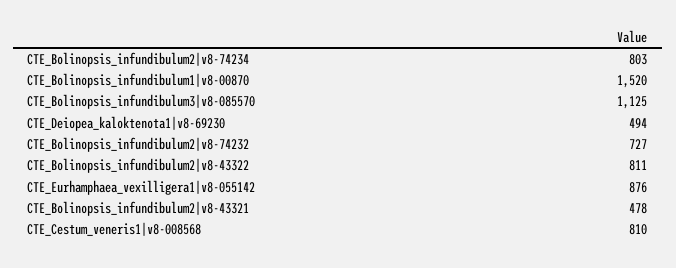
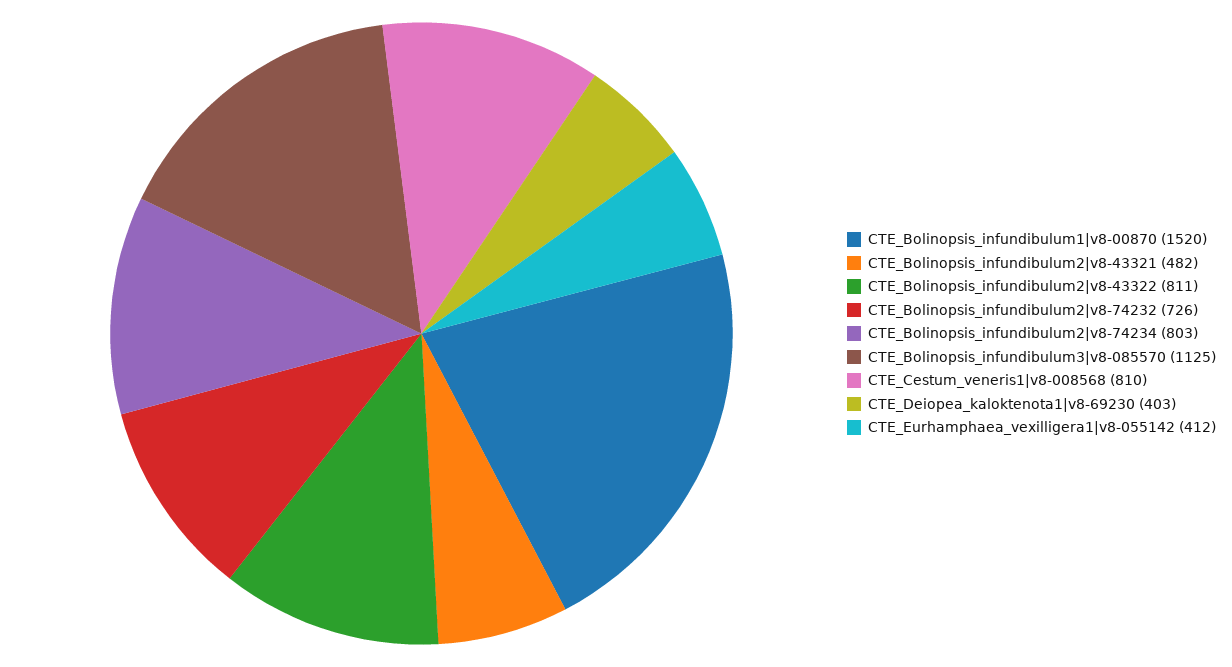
CTE_Deiopea_kaloktenota1|v8-69230: 494 -> 403
CTE_Bolinopsis_infundibulum2|v8-74232: 727 -> 726
CTE_Eurhamphaea_vexilligera1|v8-055142: 876 -> 412
CTE_Bolinopsis_infundibulum2|v8-43321: 478 -> 482

